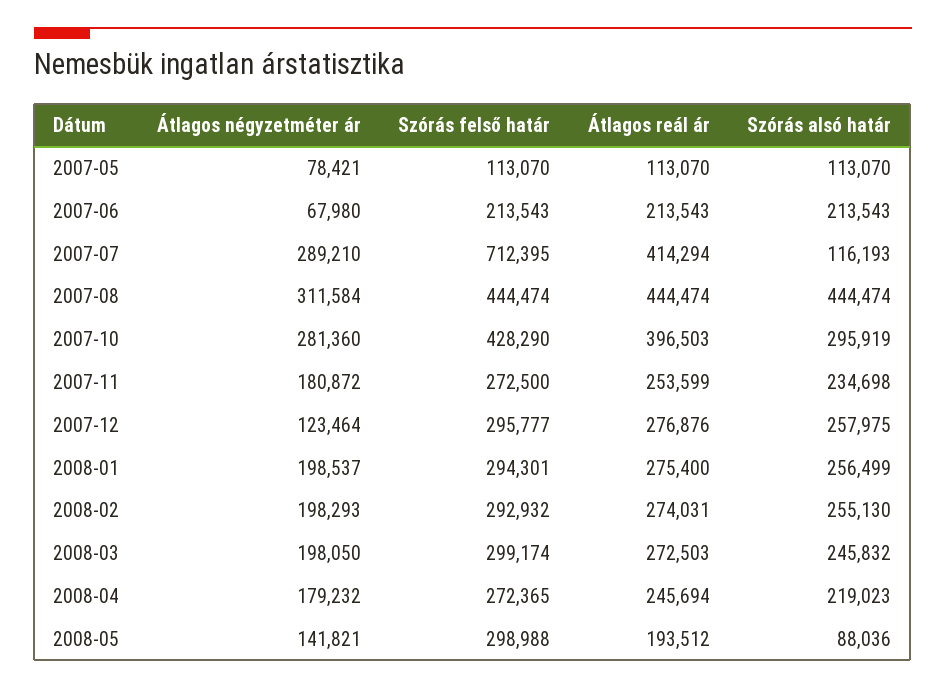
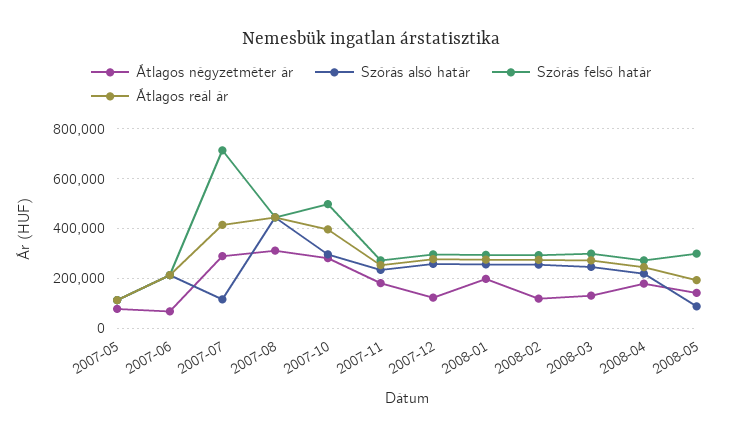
Szórás felső határ, 2007-10: 428290 -> 500000
Átlagos négyzetméter ár, 2008-02: 198293 -> 125000
Átlagos négyzetméter ár, 2008-03: 198050 -> 125000

